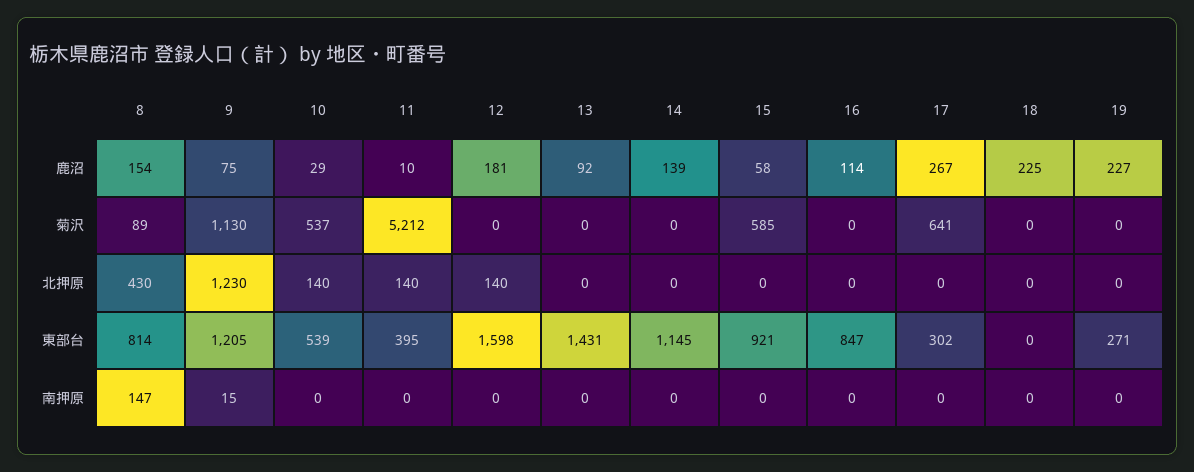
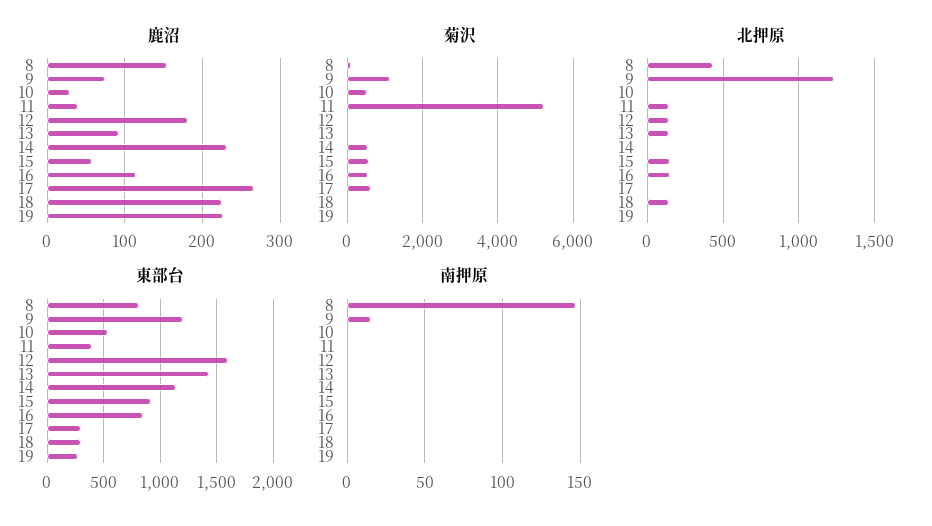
鹿沼, 11: 10 -> 40
鹿沼, 14: 139 -> 230
菊沢, 14: 0 -> 600
菊沢, 16: 0 -> 600
北押原, 10: 140 -> 0
北押原, 13: 0 -> 150
北押原, 15: 0 -> 150
北押原, 16: 0 -> 150
北押原, 18: 0 -> 150
東部台, 18: 0 -> 300

